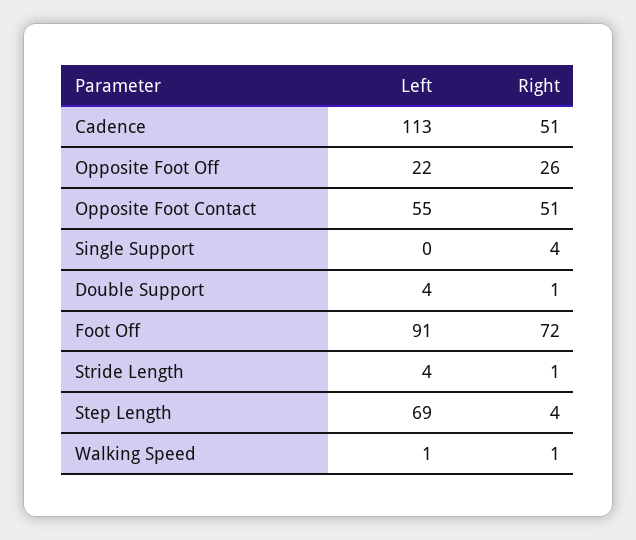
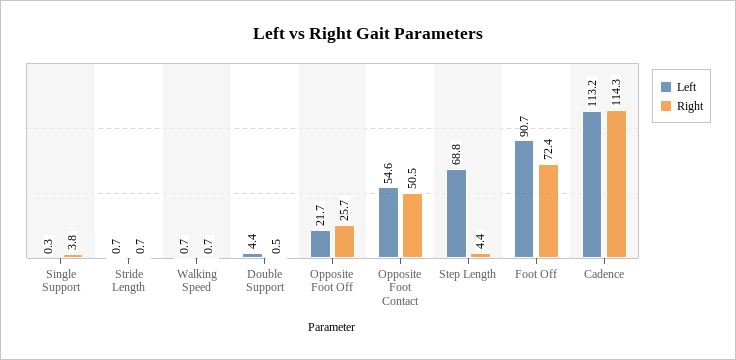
Right, Cadence: 51 -> 114.3
Left, Stride Length: 4 -> 0.7

